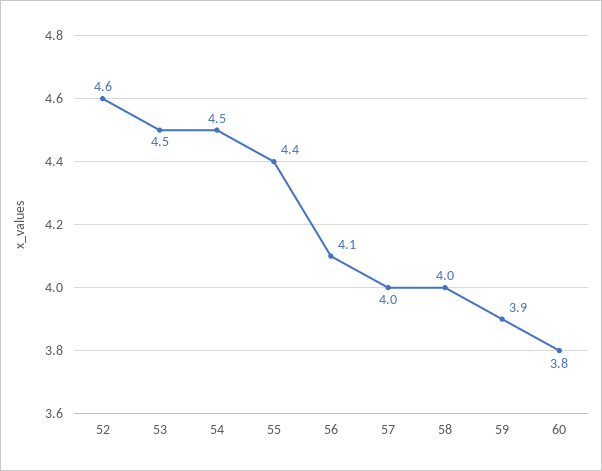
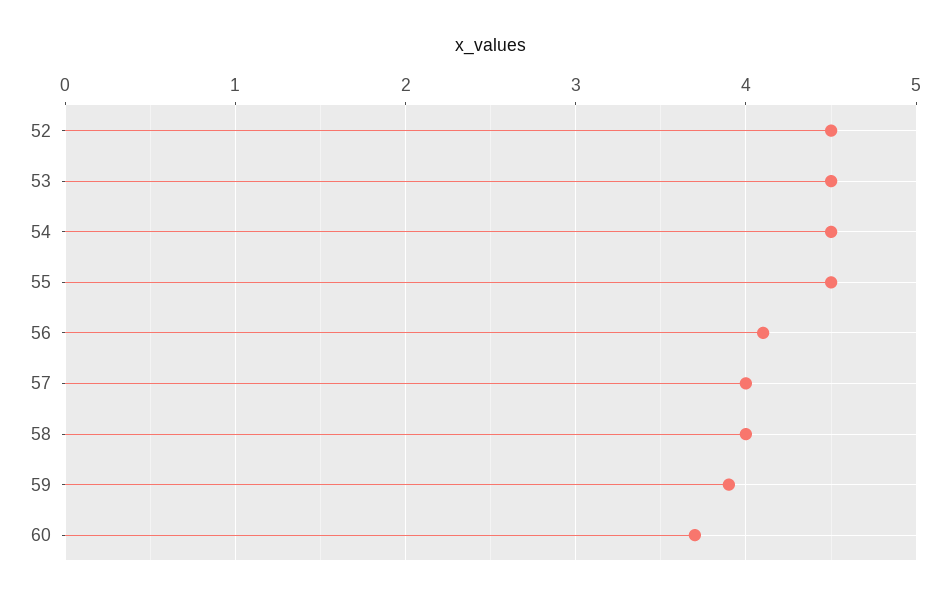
52: 4.6 -> 4.5
55: 4.4 -> 4.5
60: 3.8 -> 3.7

